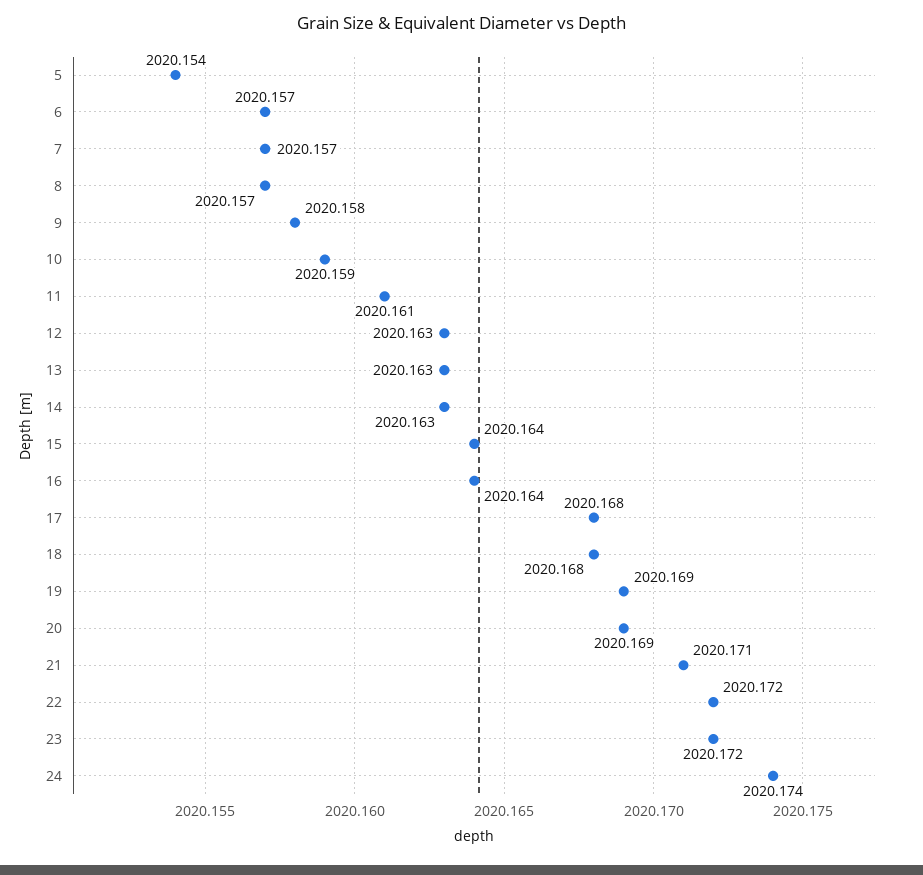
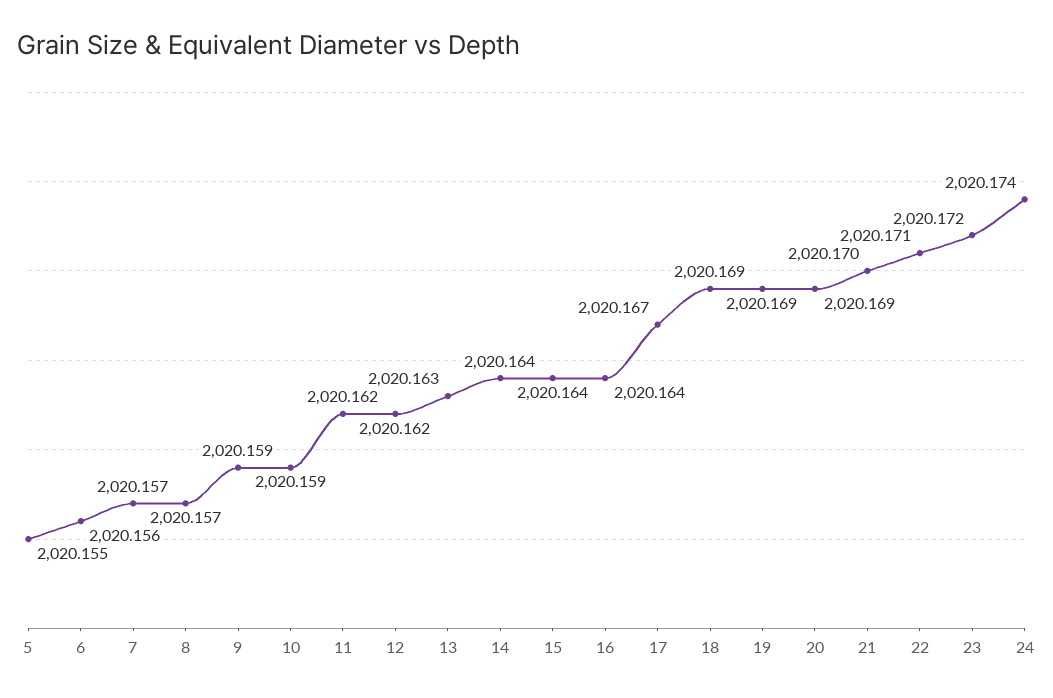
5: 2020.154 -> 2020.155
6: 2020.157 -> 2020.156
9: 2020.158 -> 2020.159
11: 2020.161 -> 2020.162
12: 2020.163 -> 2020.162
14: 2020.163 -> 2020.164
17: 2020.168 -> 2020.167
18: 2020.168 -> 2020.169
21: 2020.171 -> 2020.17
22: 2020.172 -> 2020.171

